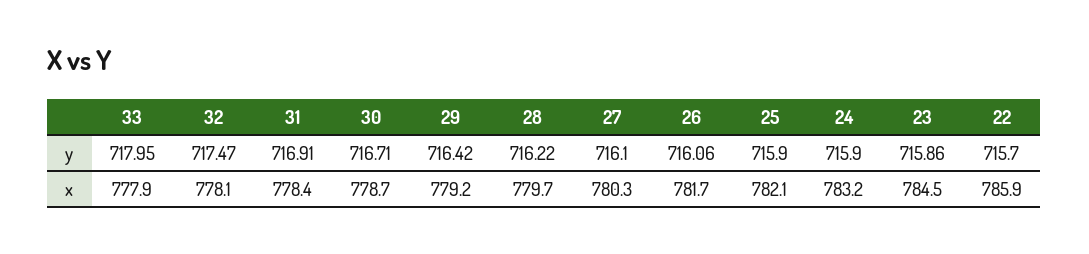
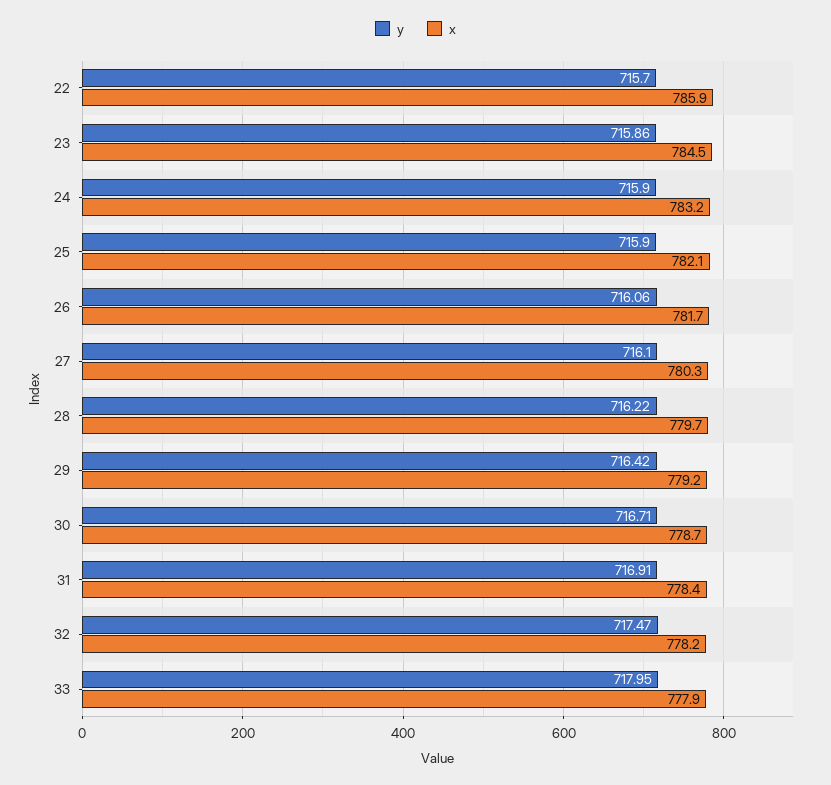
x, 32: 778.1 -> 778.2

